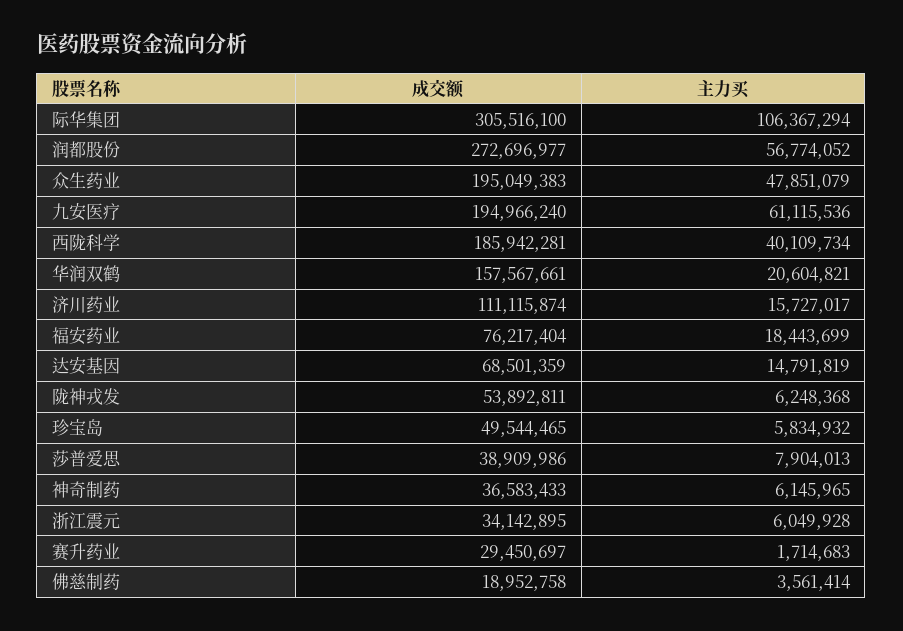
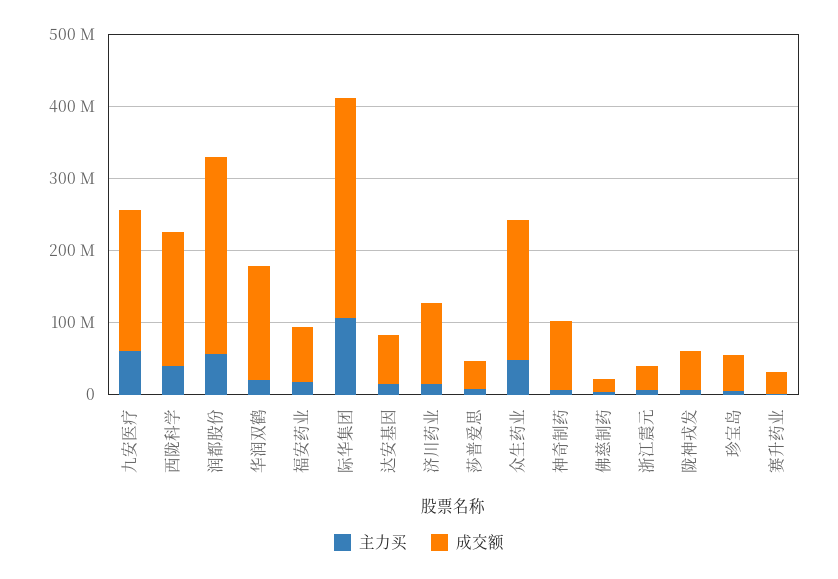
成交额, 神奇制药: 36583433 -> 100000000

